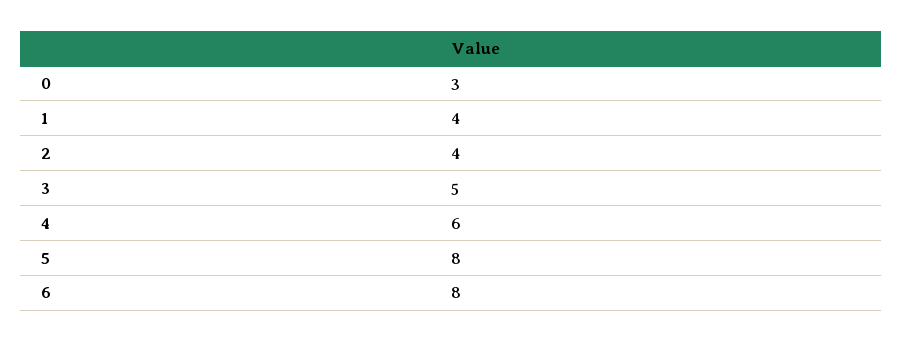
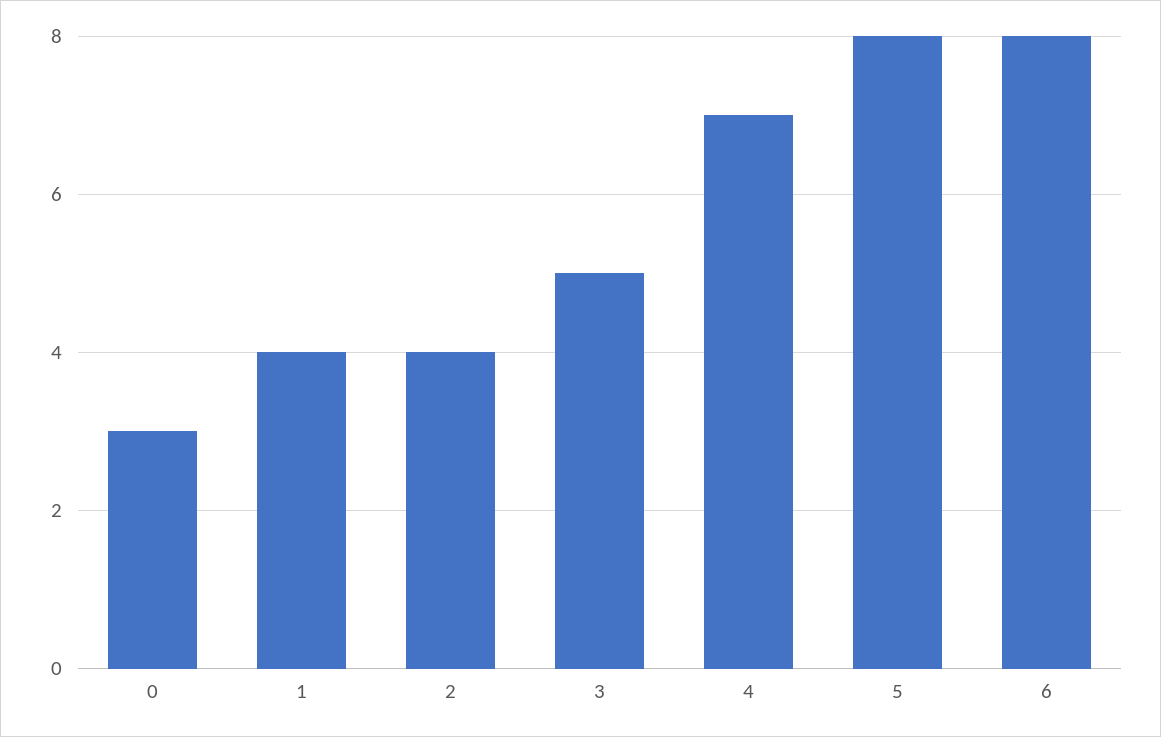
4: 6 -> 7

